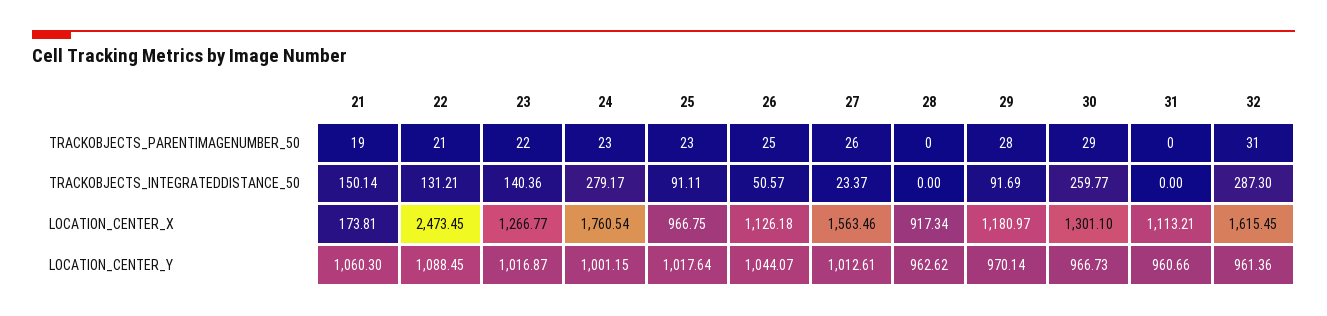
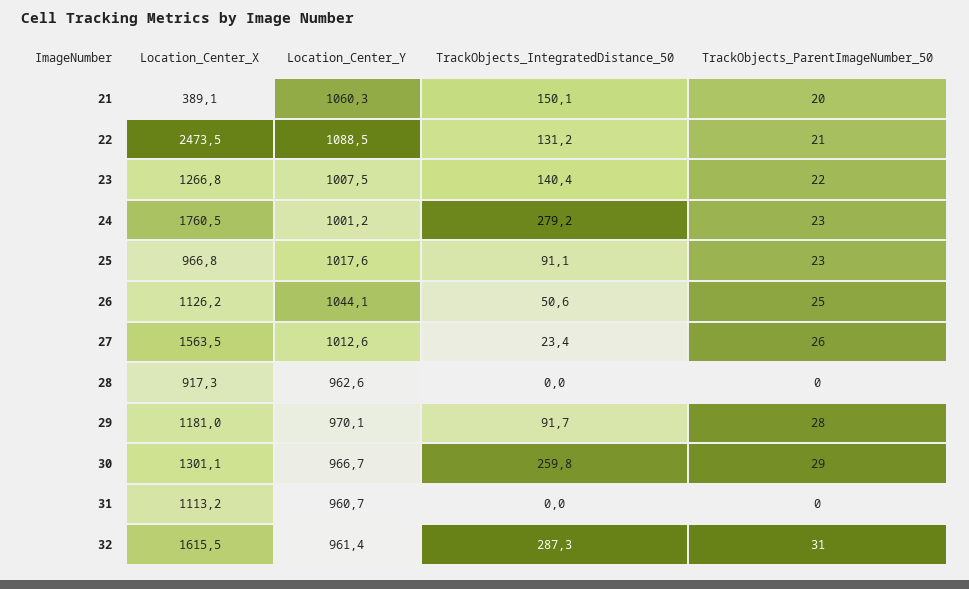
21, TRACKOBJECTS_PARENTIMAGENUMBER_50: 19 -> 20
21, LOCATION_CENTER_X: 173.81 -> 389.1
23, LOCATION_CENTER_Y: 1016.87 -> 1007.5

